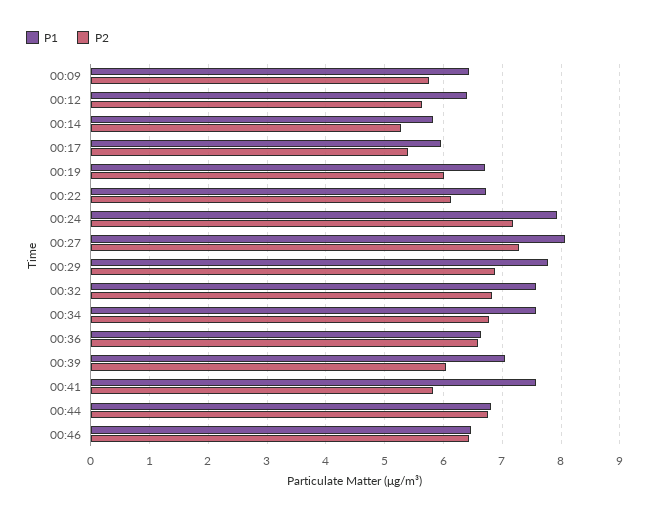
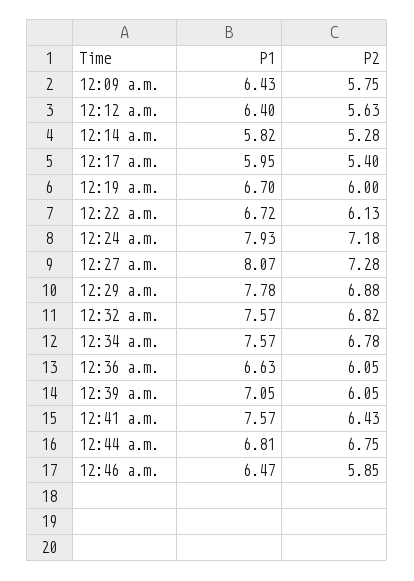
P2, 00:36: 6.6 -> 6.05
P2, 00:41: 5.8 -> 6.43
P2, 00:46: 6.4 -> 5.85

